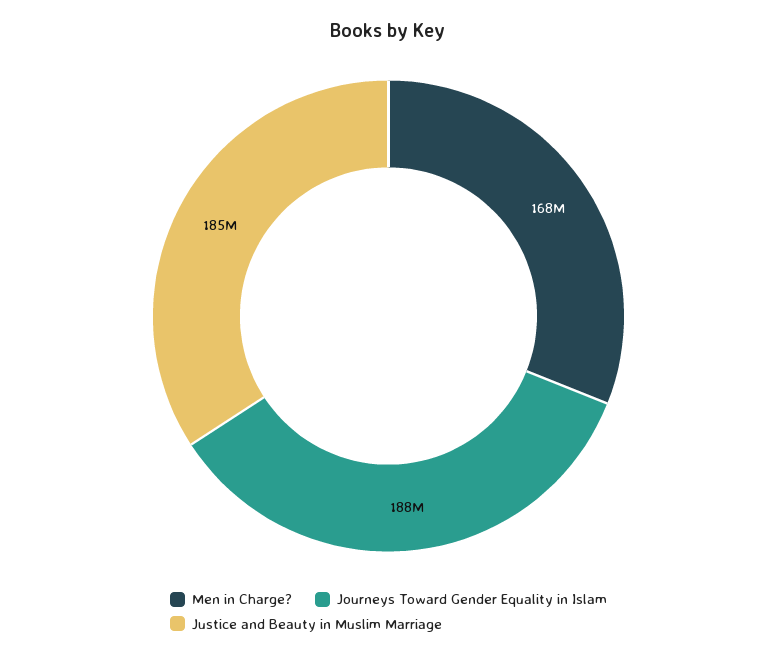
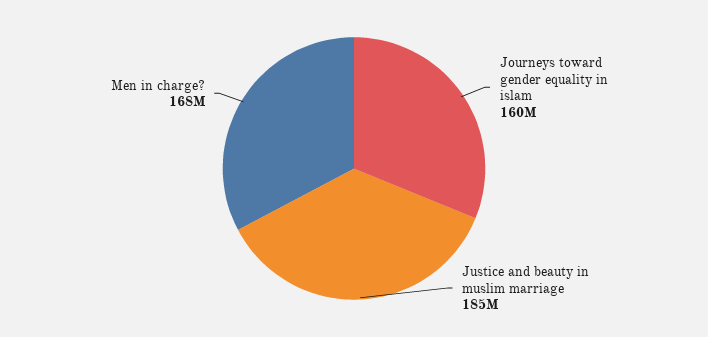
Journeys Toward Gender Equality in Islam: 188000000 -> 160000000

